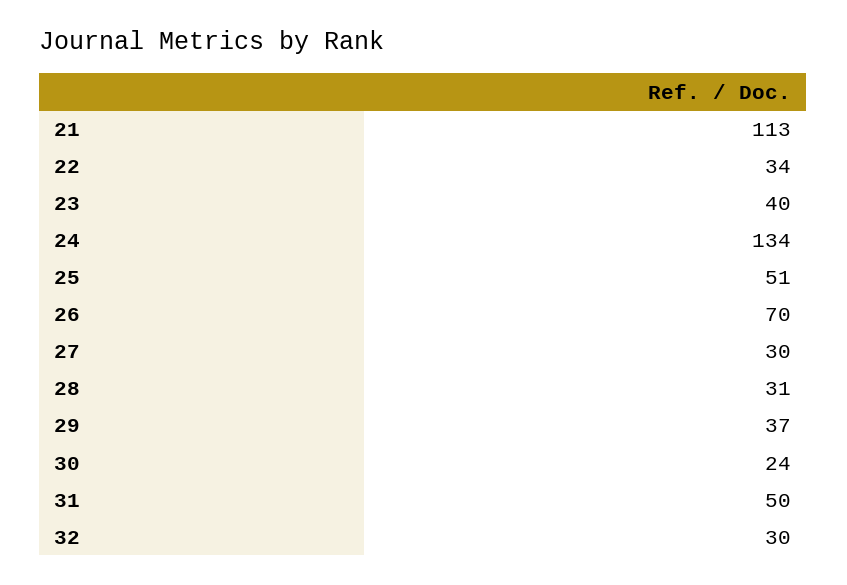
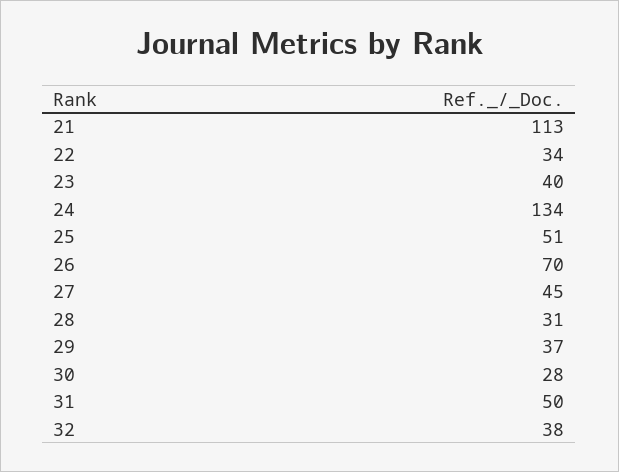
27: 30 -> 45
30: 24 -> 28
32: 30 -> 38

